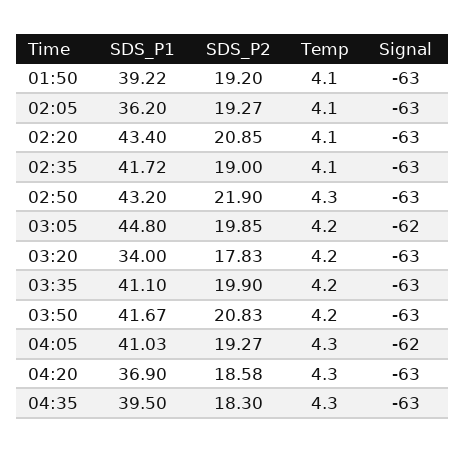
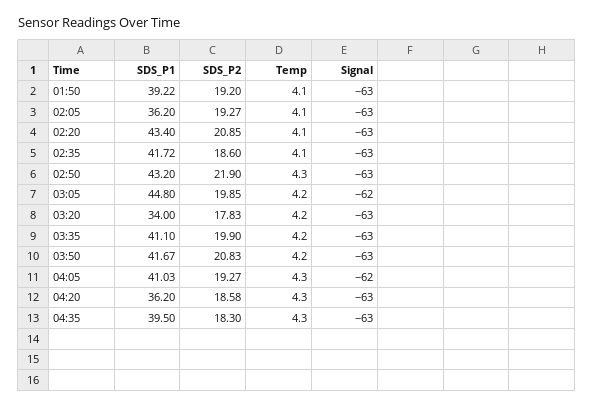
SDS_P2, 02:35: 19 -> 18.6
SDS_P1, 04:20: 36.9 -> 36.2

